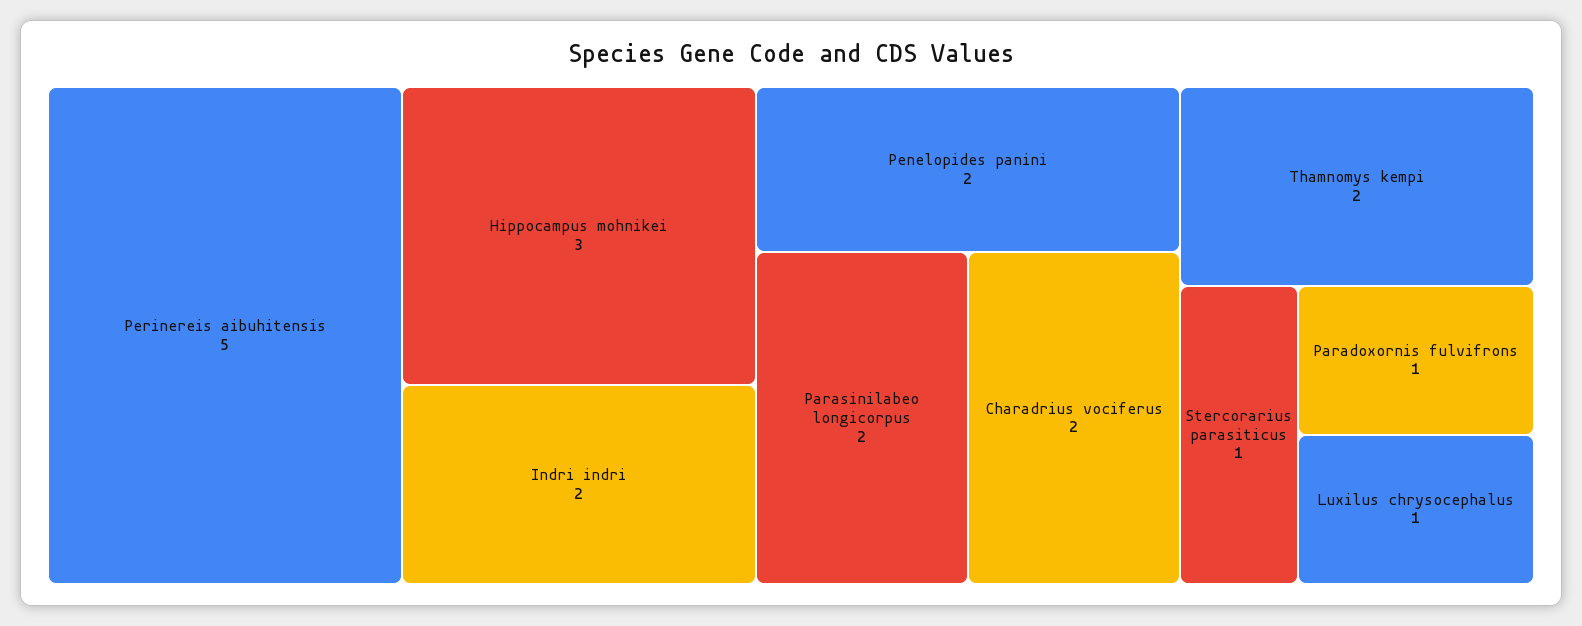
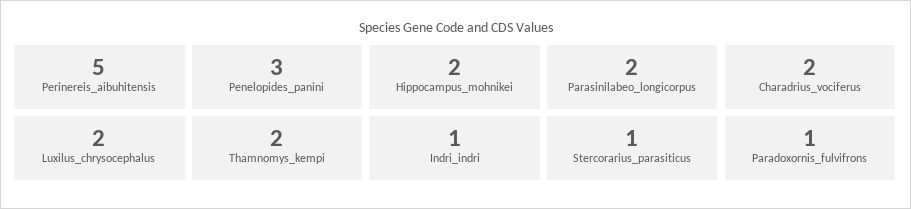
Hippocampus mohnikei: 3 -> 2
Indri indri: 2 -> 1
Penelopides panini: 2 -> 3
Luxilus chrysocephalus: 1 -> 2

